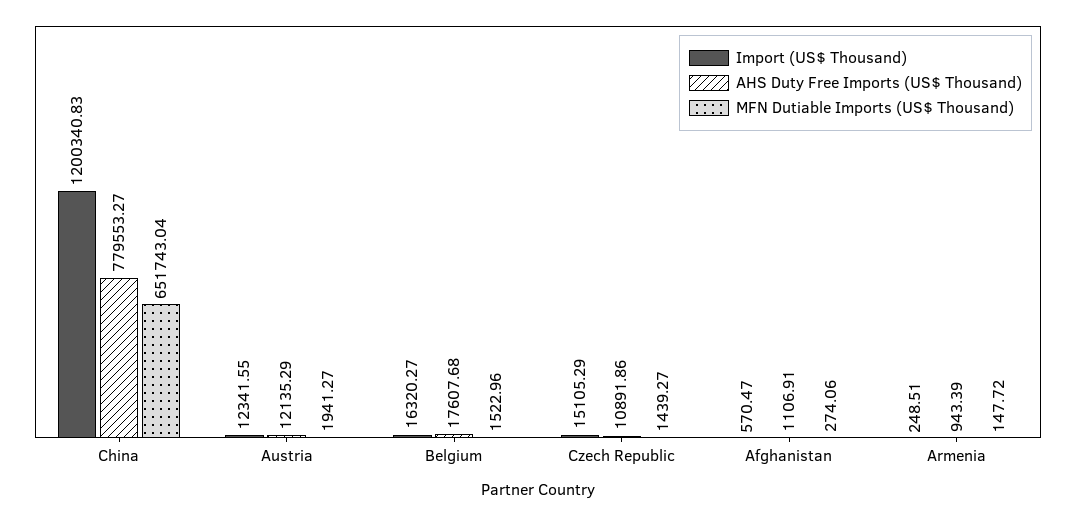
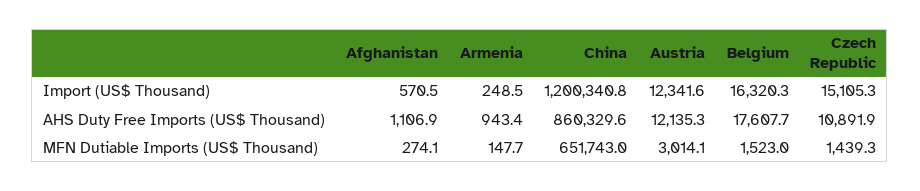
AHS Duty Free Imports (US$ Thousand), China: 779553.27 -> 860329.6
MFN Dutiable Imports (US$ Thousand), Austria: 1941.27 -> 3014.1

